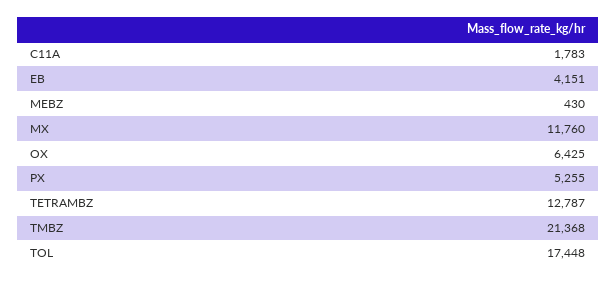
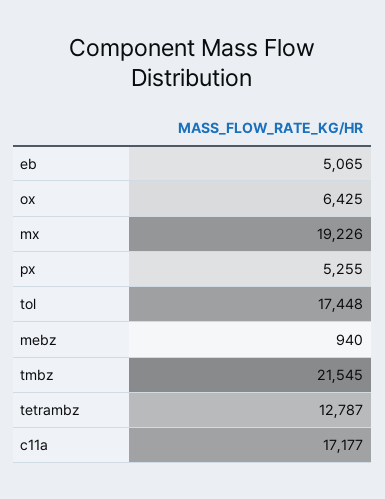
C11A: 1783 -> 17177
EB: 4151 -> 5065
MEBZ: 430 -> 940
MX: 11760 -> 19226
TMBZ: 21368 -> 21545

